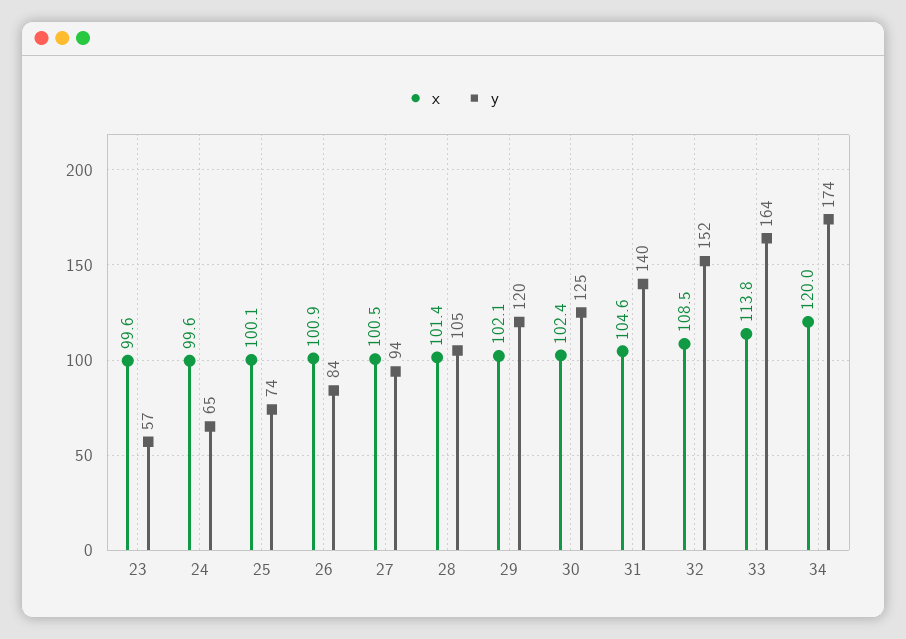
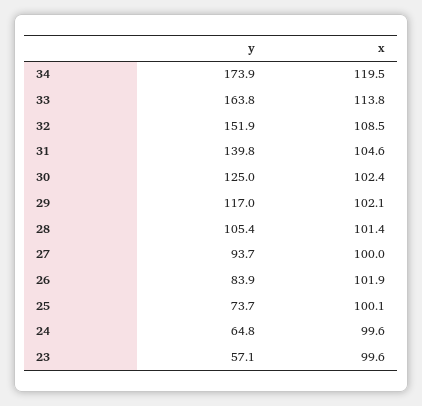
x, 26: 100.9 -> 101.9
x, 27: 100.5 -> 100
y, 29: 120 -> 117
x, 34: 120 -> 119.5

